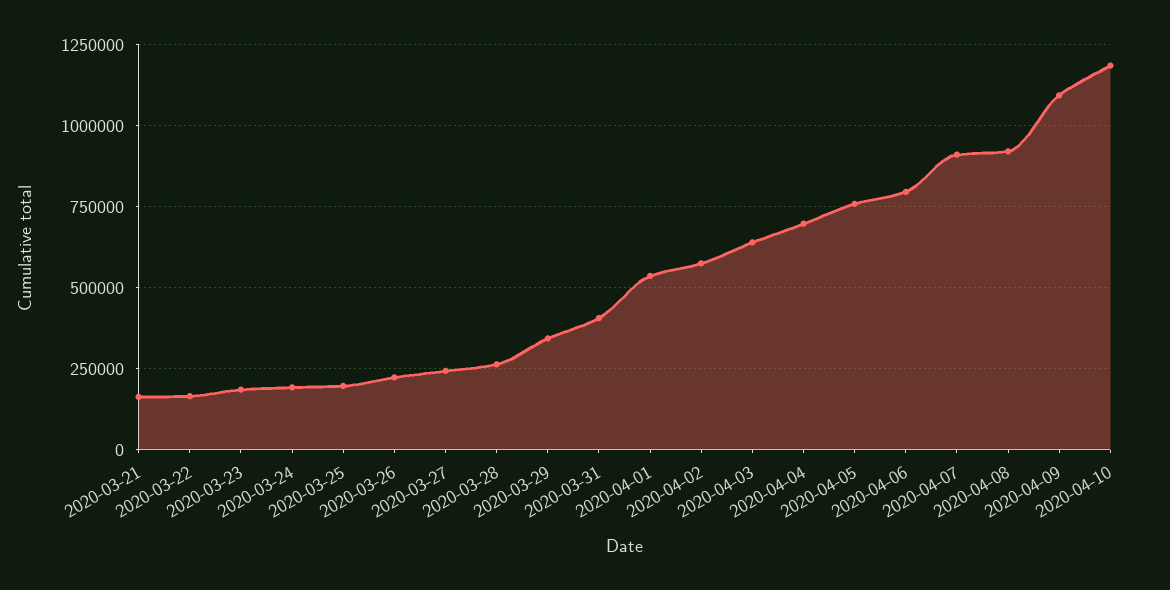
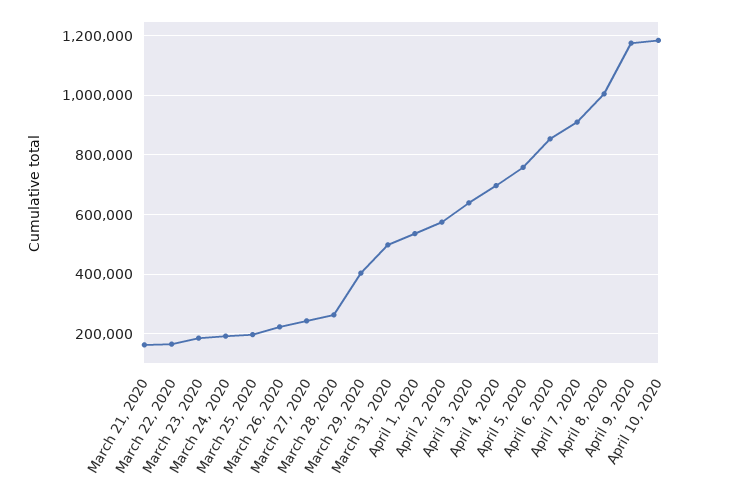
2020-03-29: 350000 -> 400000
2020-03-31: 400000 -> 500000
2020-04-06: 800000 -> 850000
2020-04-08: 925000 -> 1000000
2020-04-09: 1100000 -> 1175000

